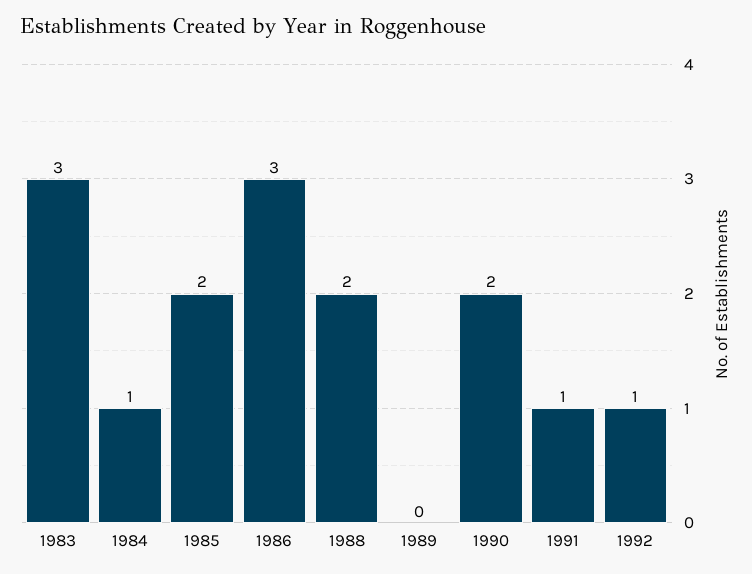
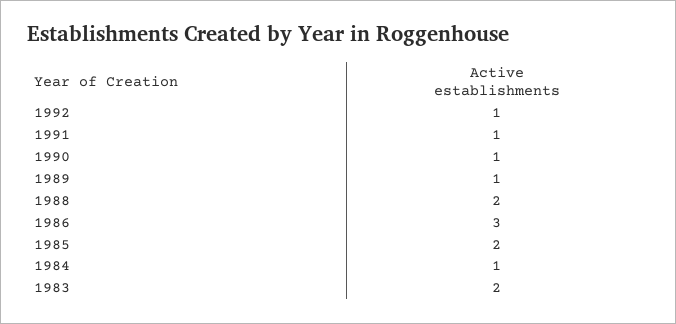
1983: 3 -> 2
1989: 0 -> 1
1990: 2 -> 1

